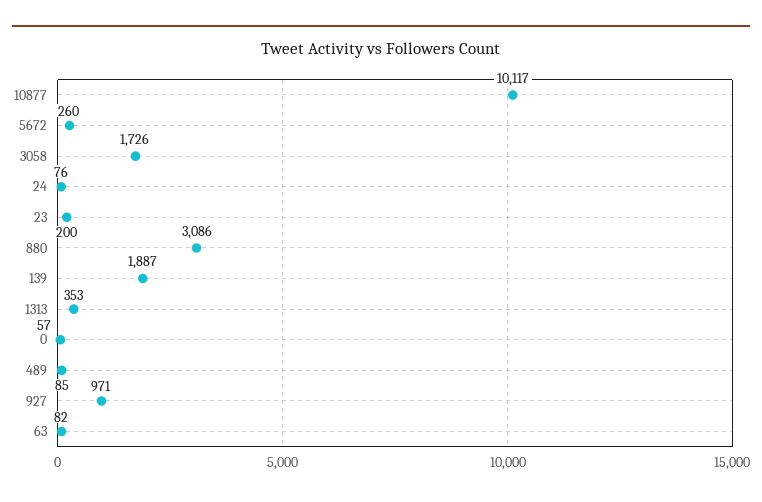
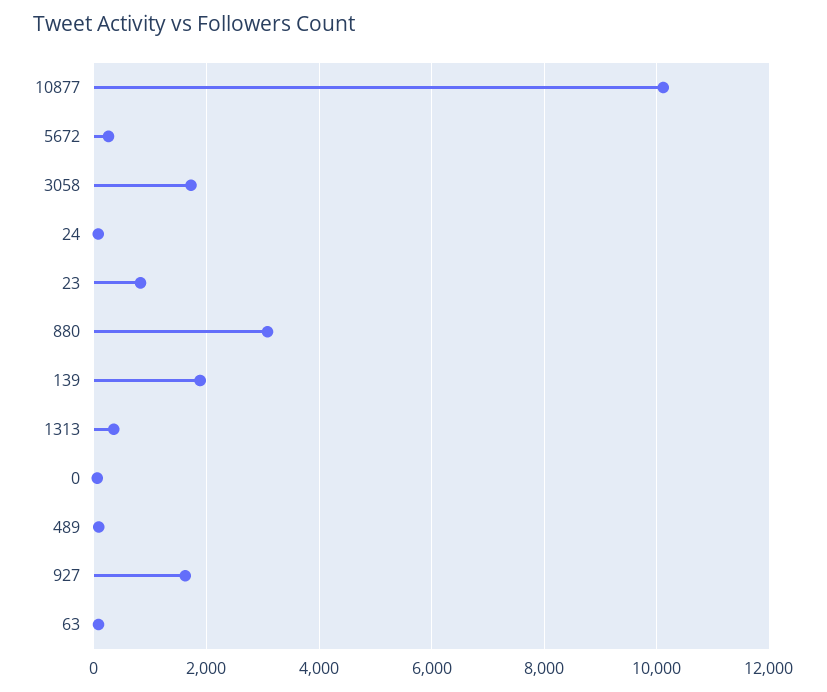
23: 200 -> 800
927: 971 -> 1600

